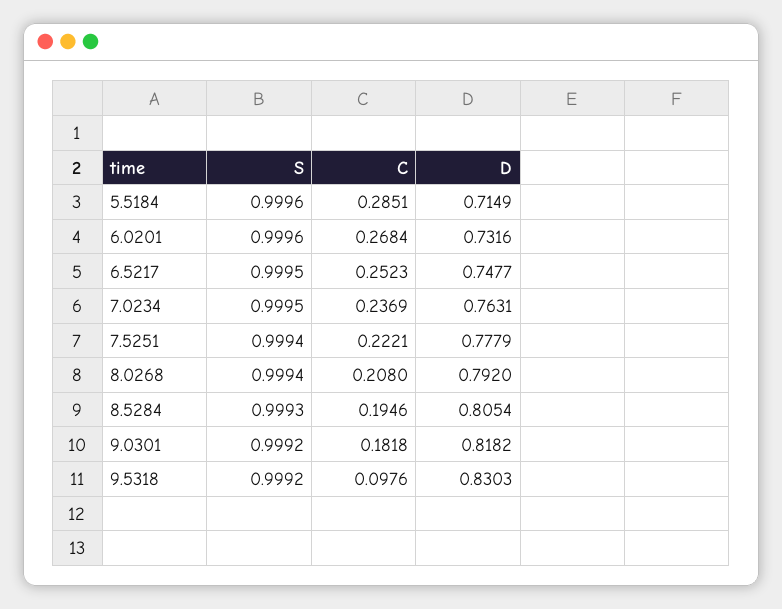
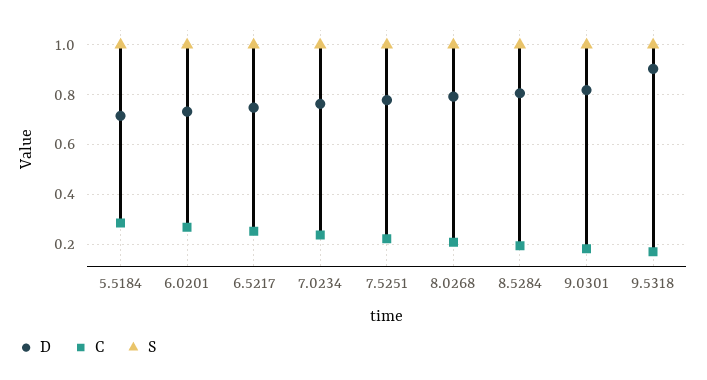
C, 9.5318: 0.0976 -> 0.175
D, 9.5318: 0.8303 -> 0.9

